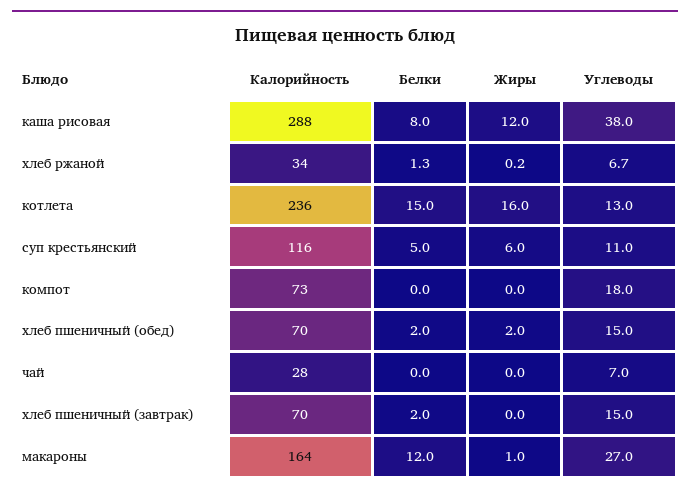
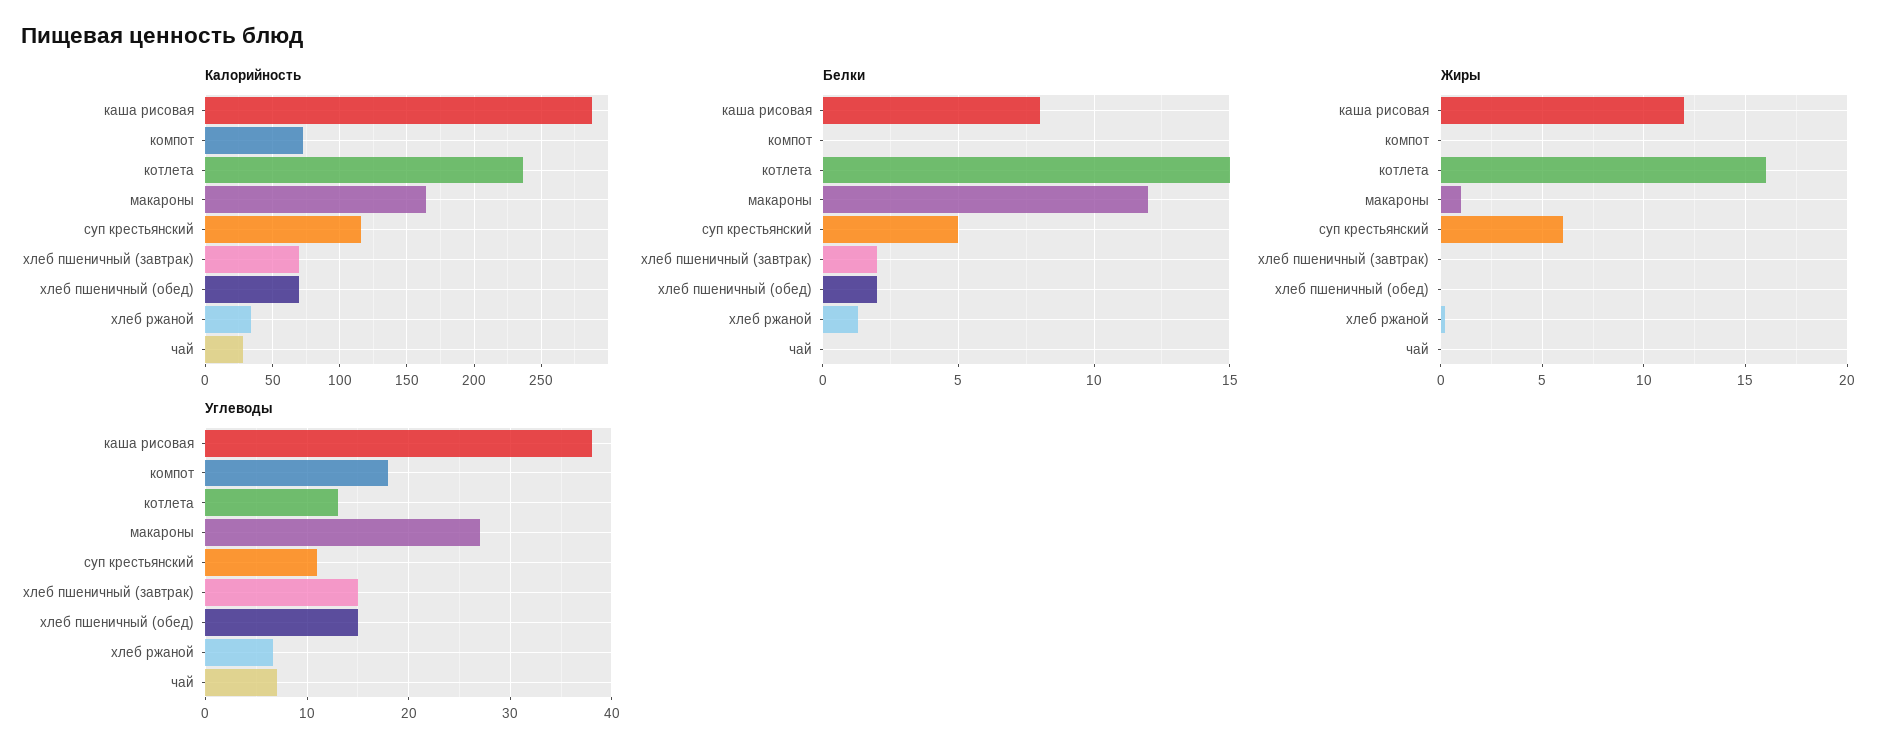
Жиры, хлеб пшеничный (обед): 2 -> 0

